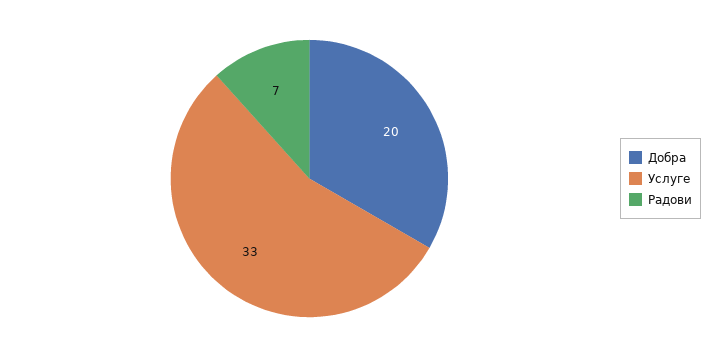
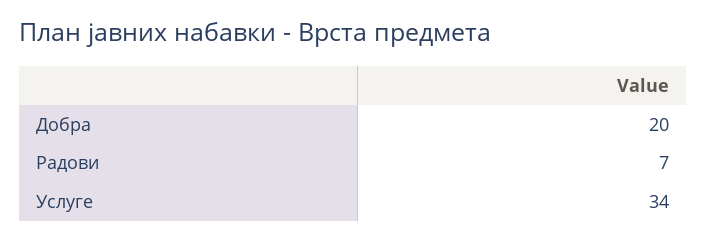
Услуге: 33 -> 34

